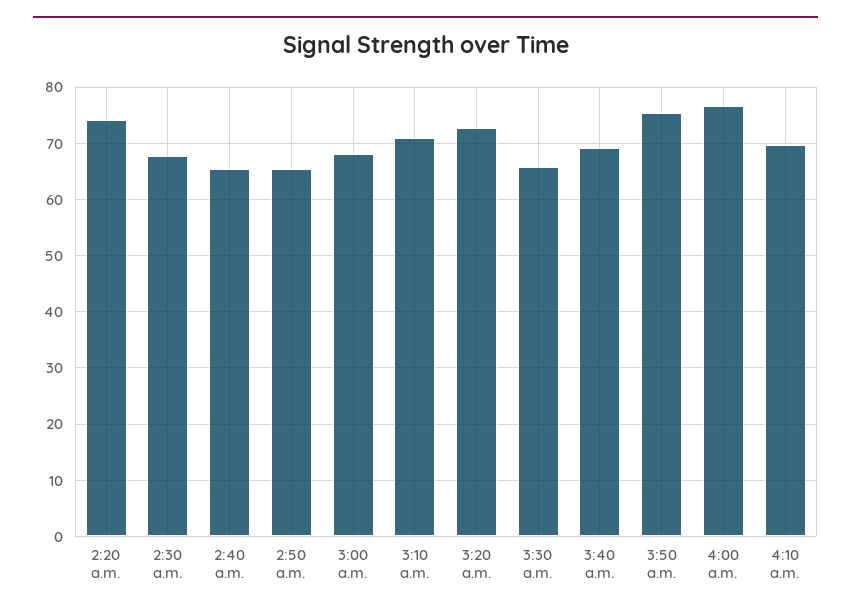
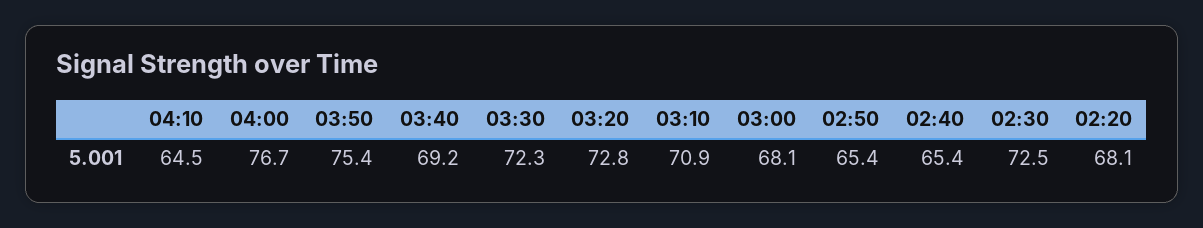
2:20 a.m.: 74 -> 68.1
2:30 a.m.: 68 -> 72.5
3:30 a.m.: 66 -> 72.3
4:10 a.m.: 70 -> 64.5

